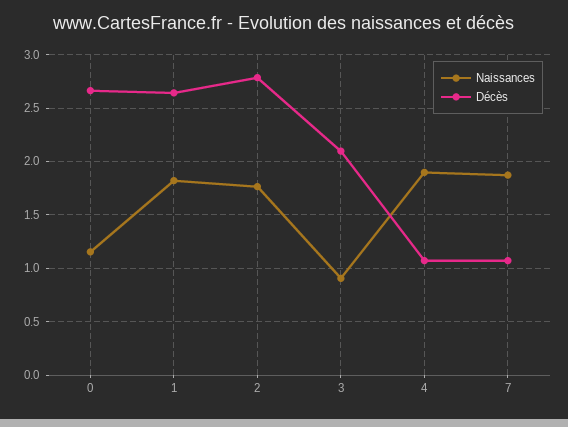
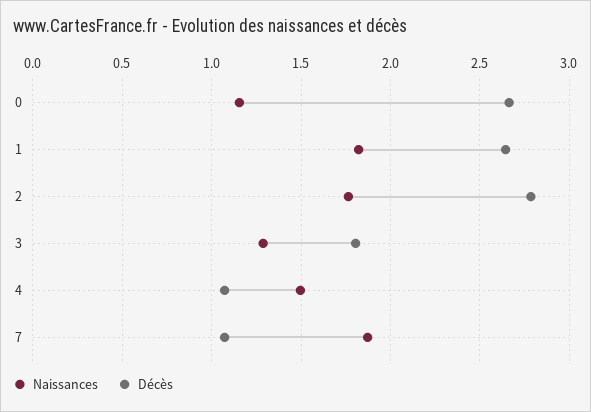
Naissances, 3: 0.9 -> 1.3
Décès, 3: 2.1 -> 1.8
Naissances, 4: 1.9 -> 1.5

